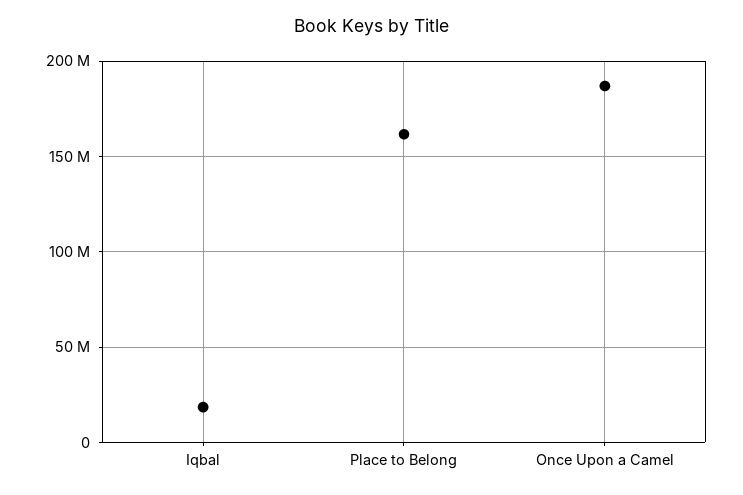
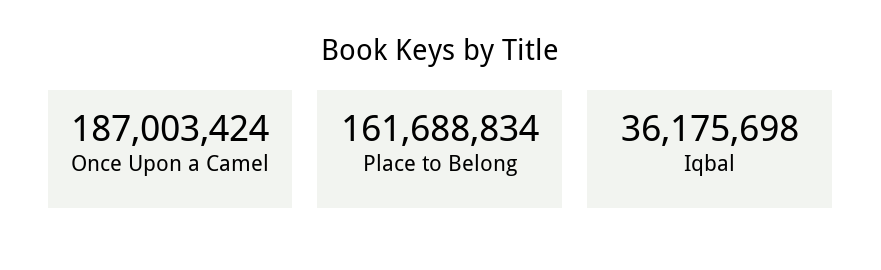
Iqbal: 20000000 -> 36175698

